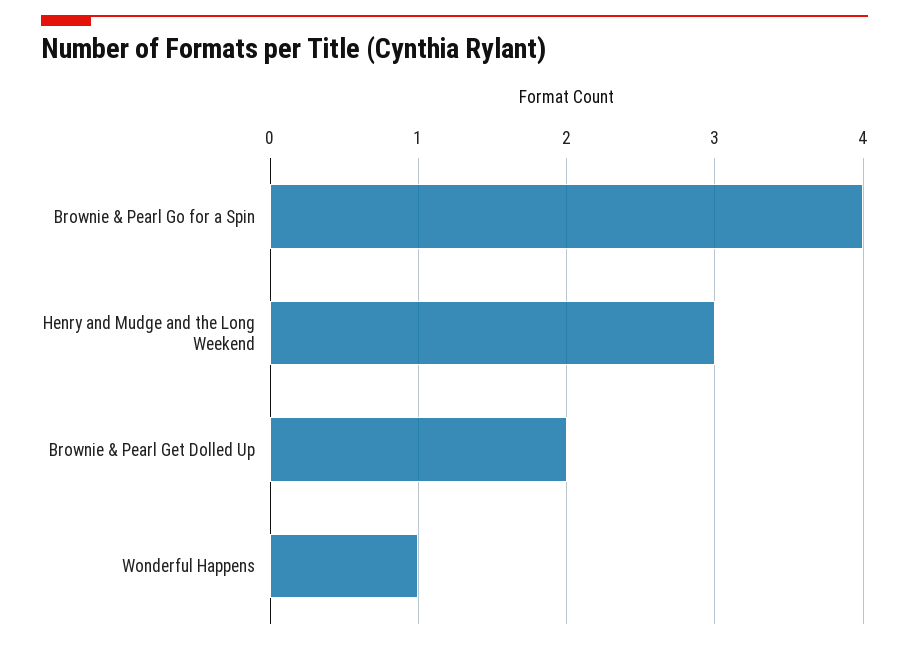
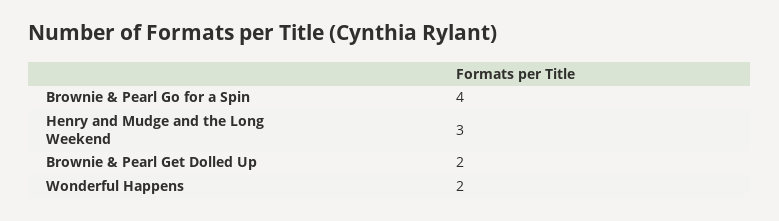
Wonderful Happens: 1 -> 2

